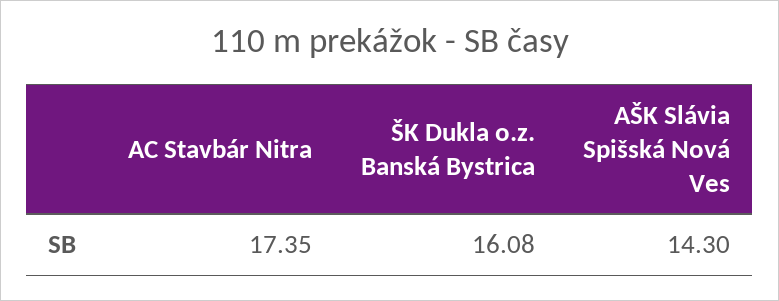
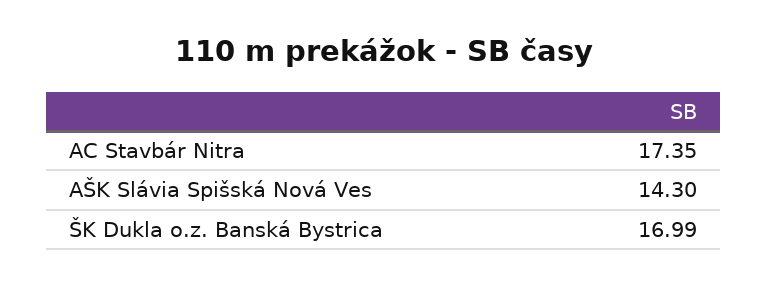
ŠK Dukla o.z. Banská Bystrica: 16.08 -> 16.99

